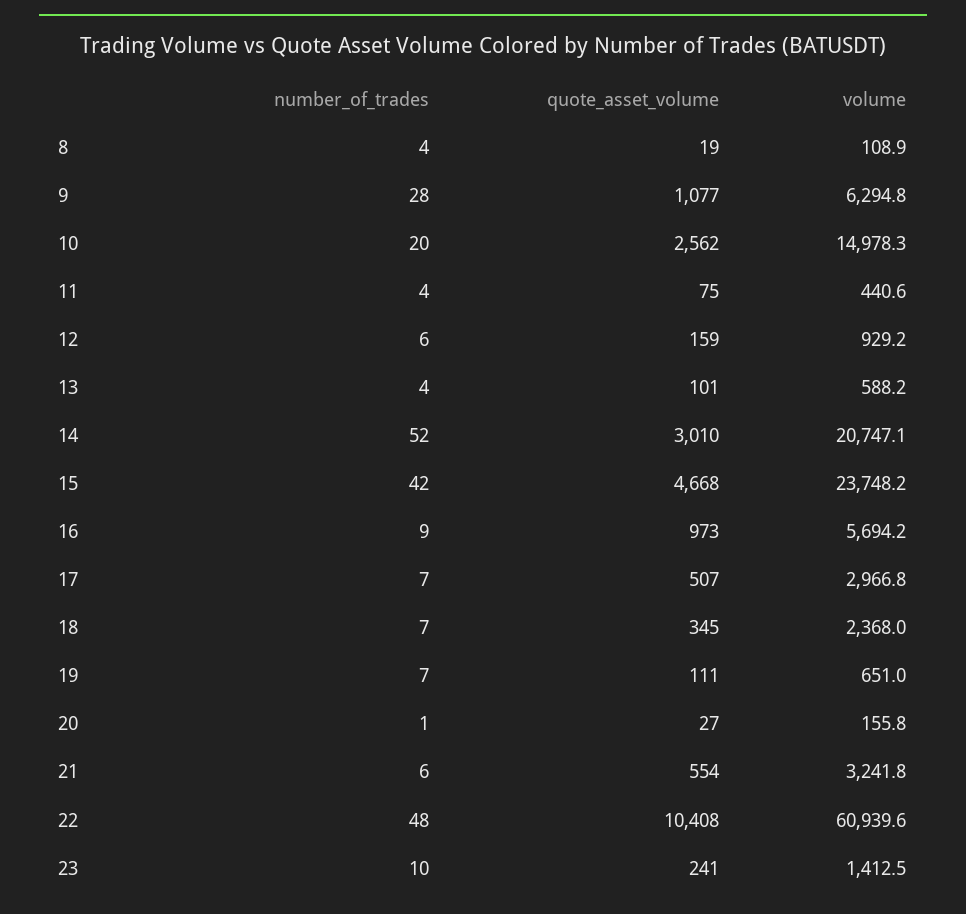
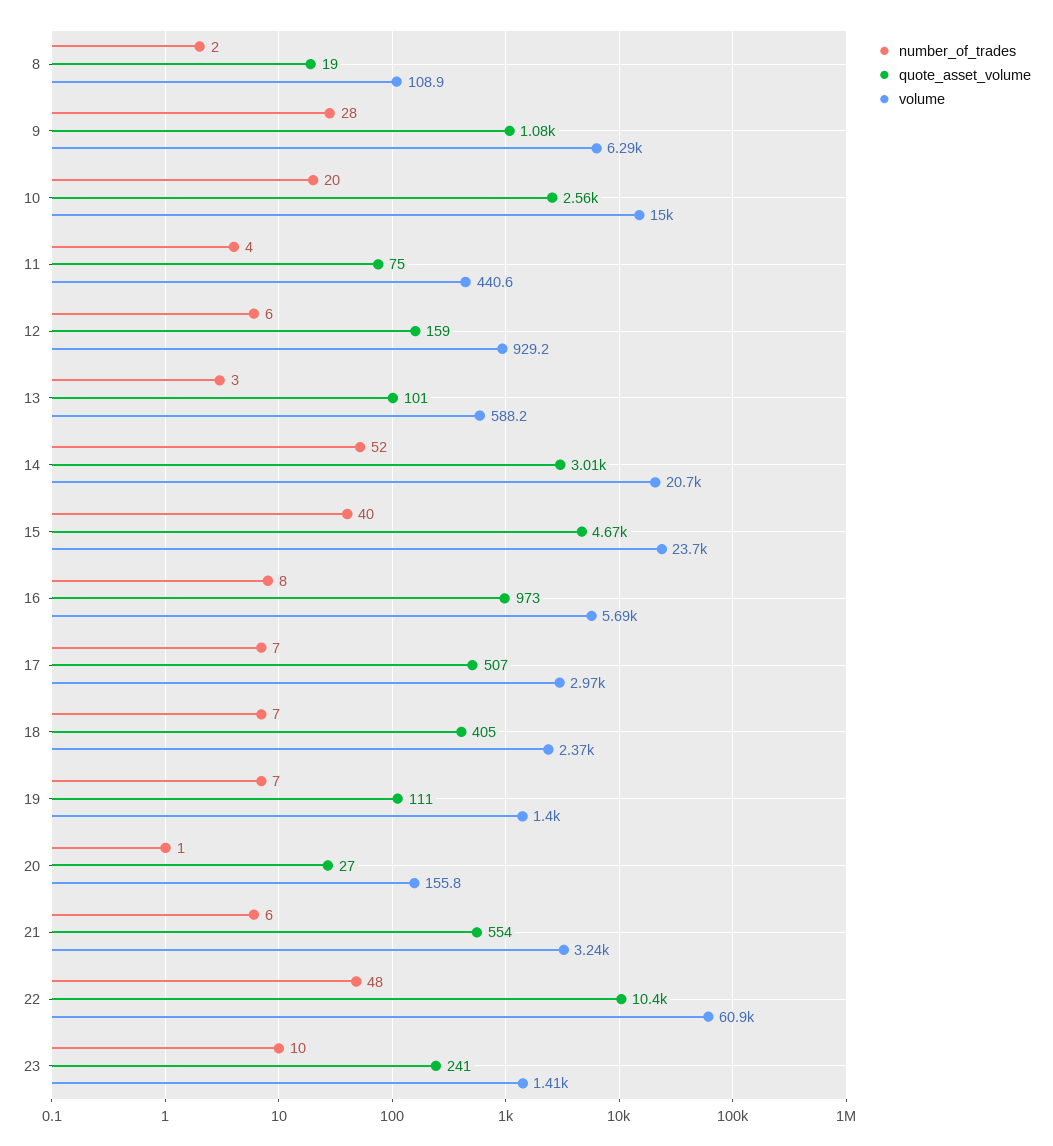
number_of_trades, 8: 4 -> 2
number_of_trades, 13: 4 -> 3
number_of_trades, 15: 42 -> 40
number_of_trades, 16: 9 -> 8
quote_asset_volume, 18: 345 -> 405
volume, 19: 651 -> 1400

